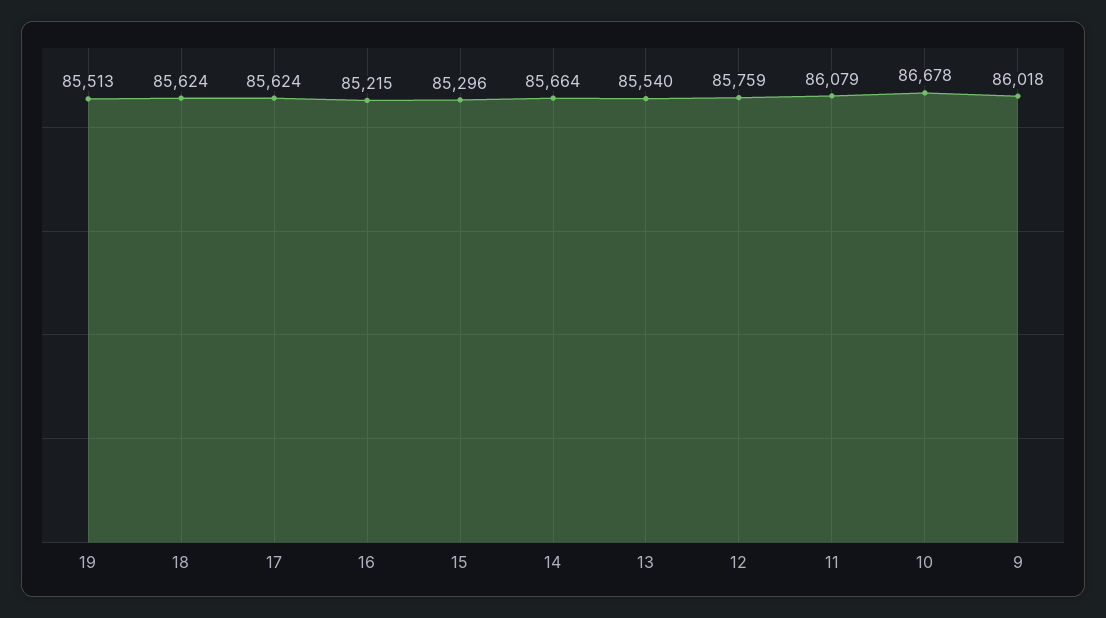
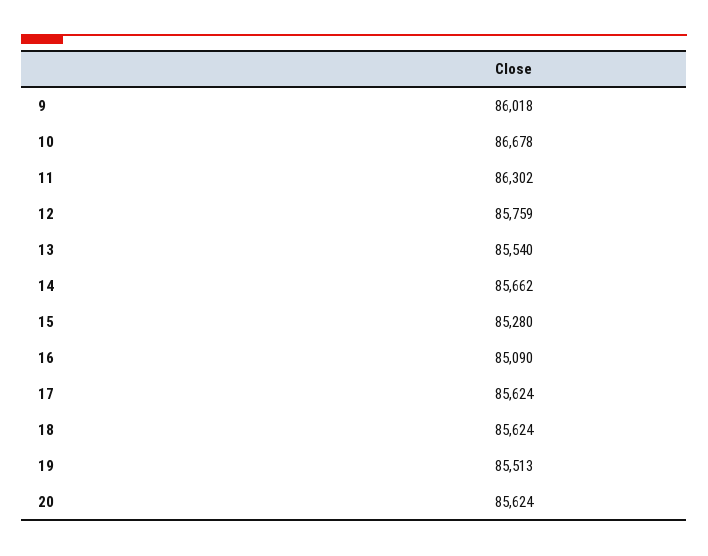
16: 85215 -> 85090
15: 85296 -> 85280
14: 85664 -> 85662
11: 86079 -> 86302
20: none -> 85624

